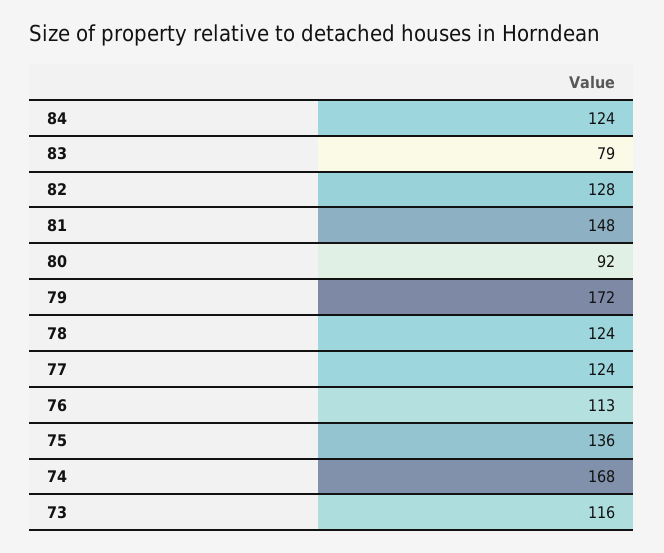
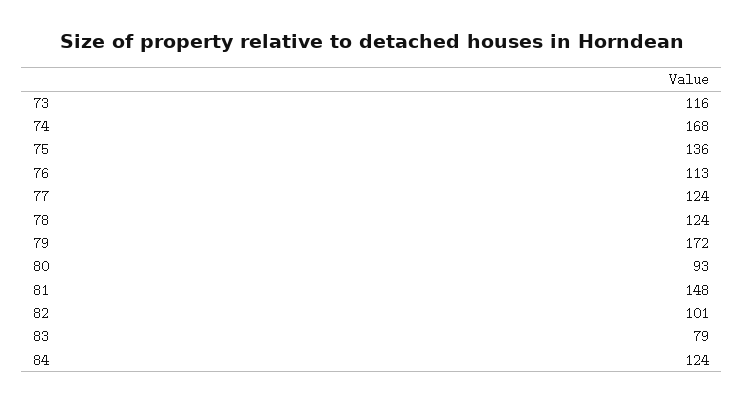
82: 128 -> 101
80: 92 -> 93

